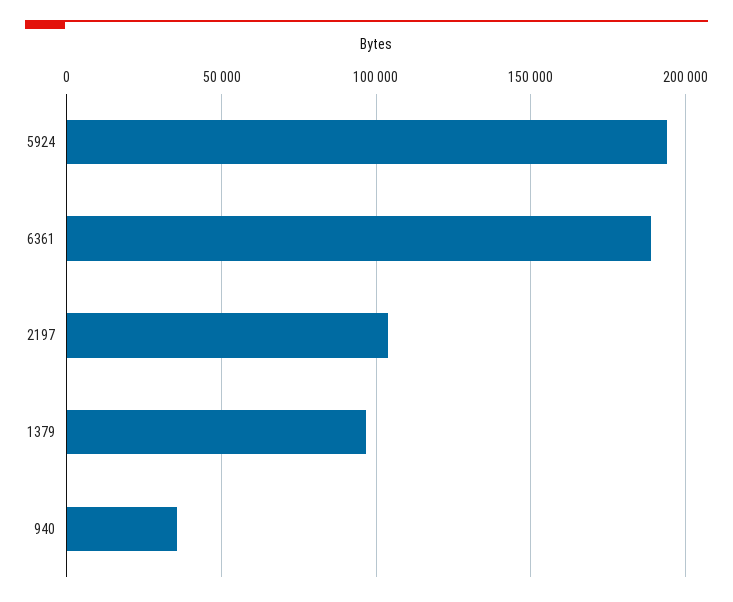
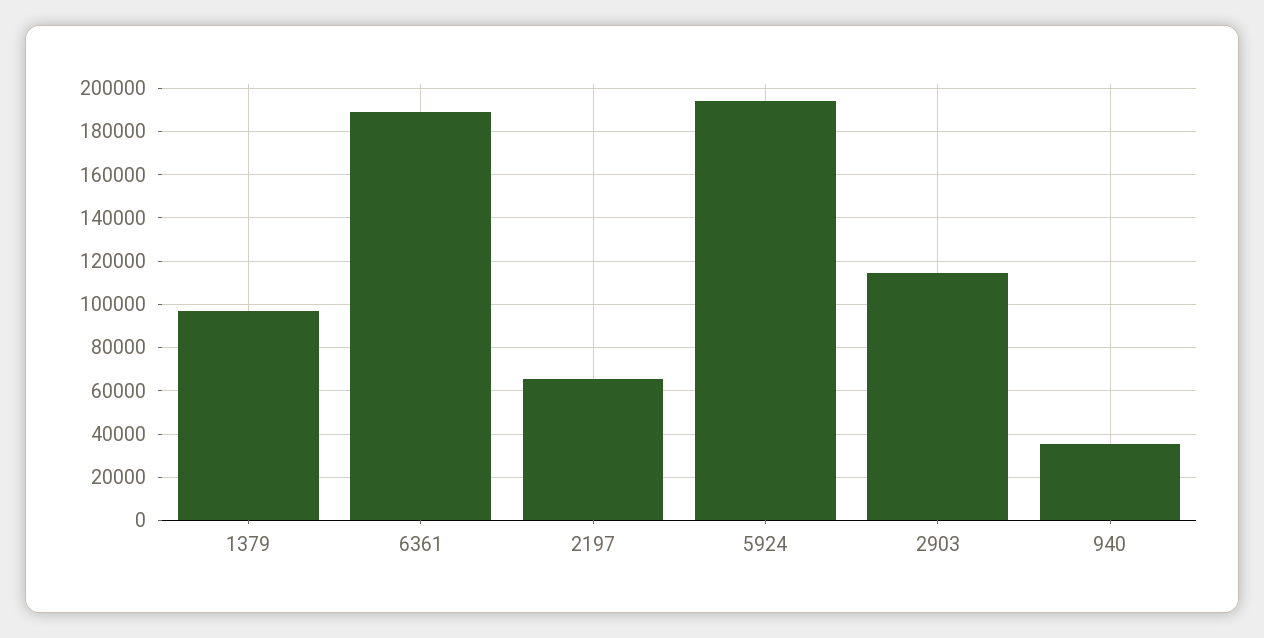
2197: 105000 -> 65000
2903: none -> 115000

